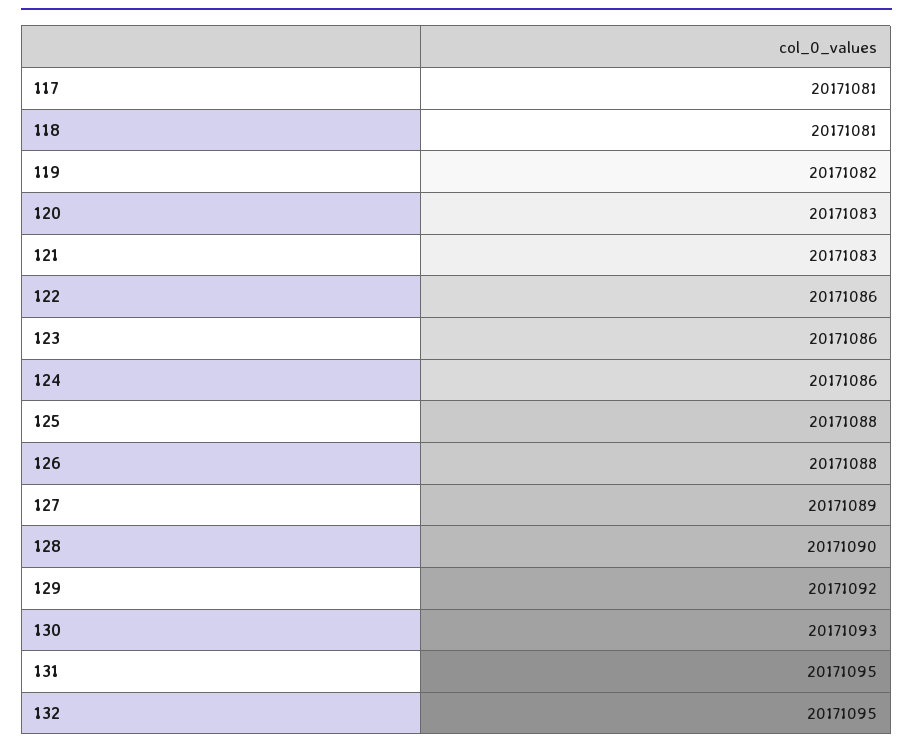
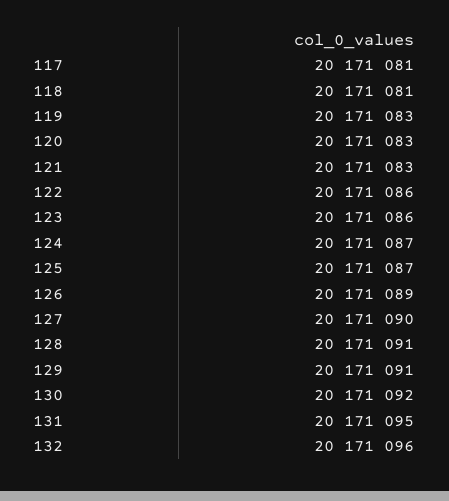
119: 20171082 -> 20171083
124: 20171086 -> 20171087
125: 20171088 -> 20171087
126: 20171088 -> 20171089
127: 20171089 -> 20171090
128: 20171090 -> 20171091
129: 20171092 -> 20171091
130: 20171093 -> 20171092
132: 20171095 -> 20171096

